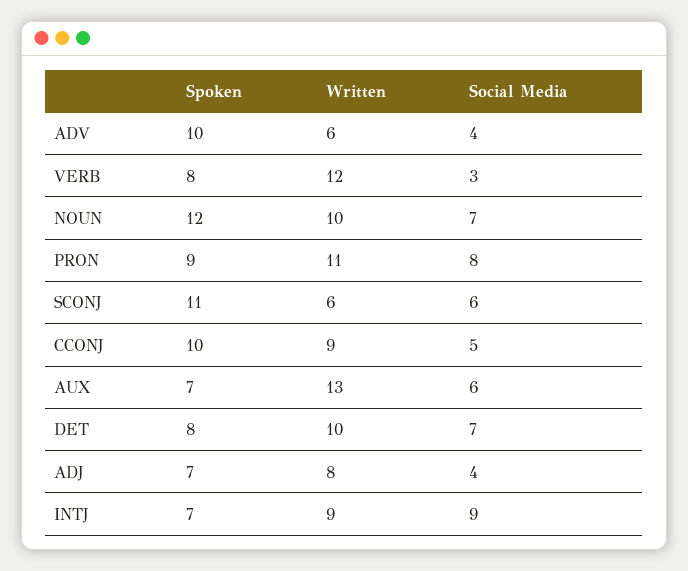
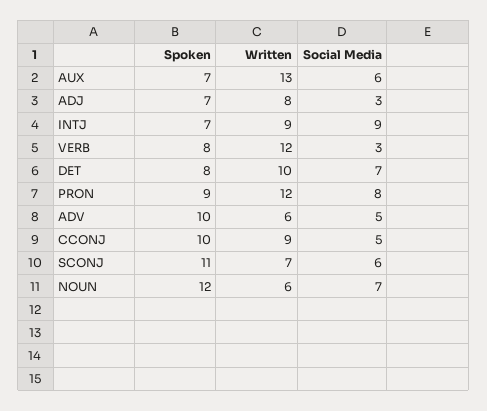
Social Media, ADV: 4 -> 5
Written, NOUN: 10 -> 6
Written, PRON: 11 -> 12
Written, SCONJ: 6 -> 7
Social Media, ADJ: 4 -> 3

